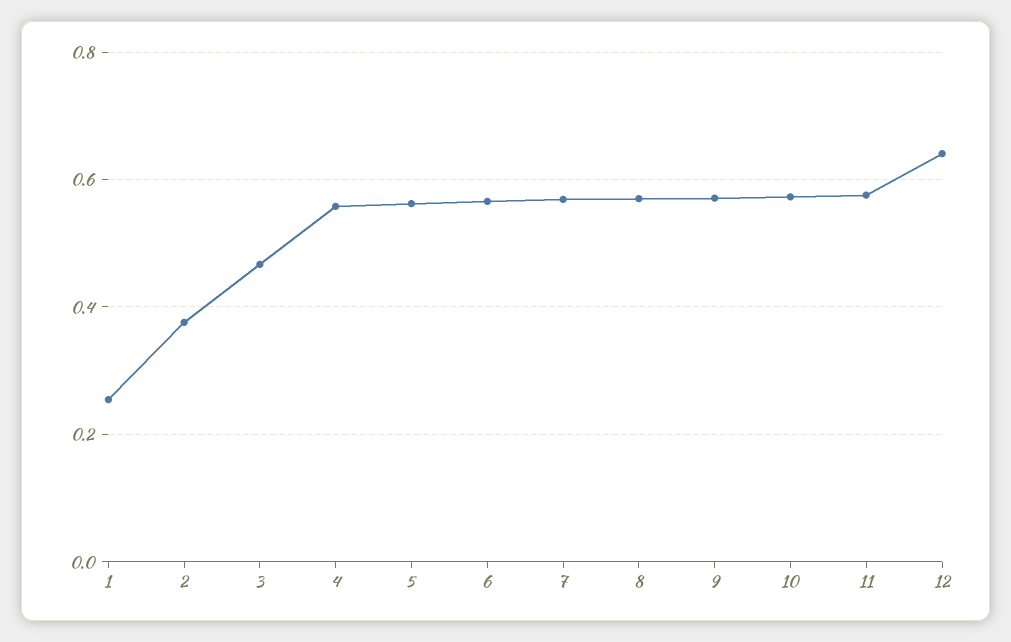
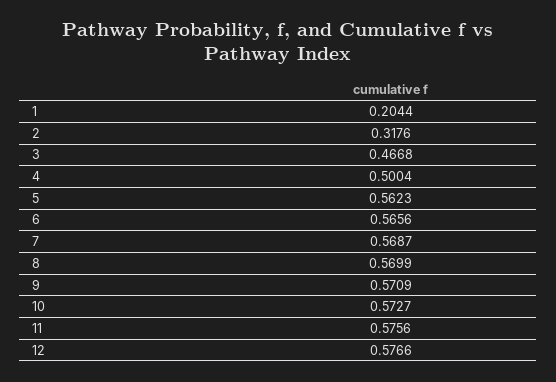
1: 0.26 -> 0.2044
2: 0.38 -> 0.3176
4: 0.56 -> 0.5004
12: 0.64 -> 0.5766

